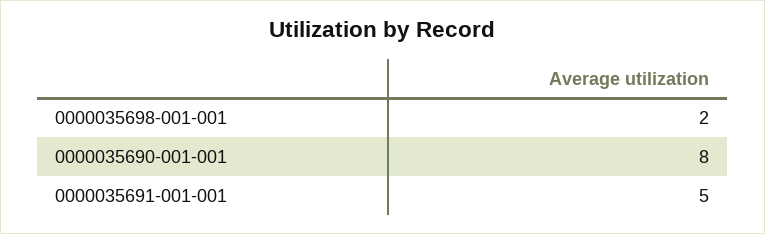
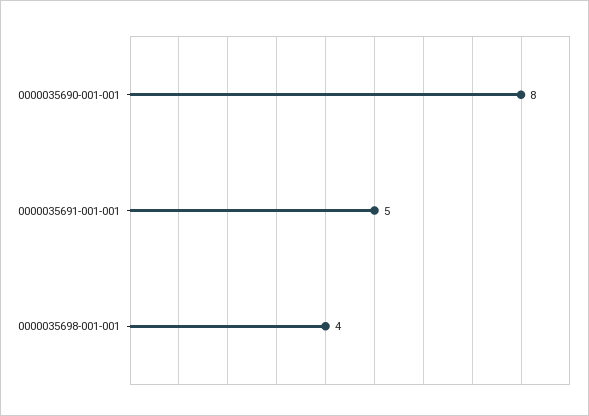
0000035698-001-001: 2 -> 4

